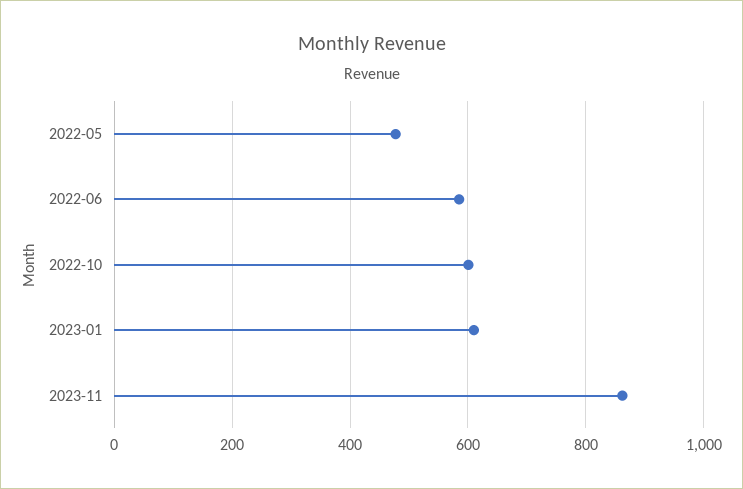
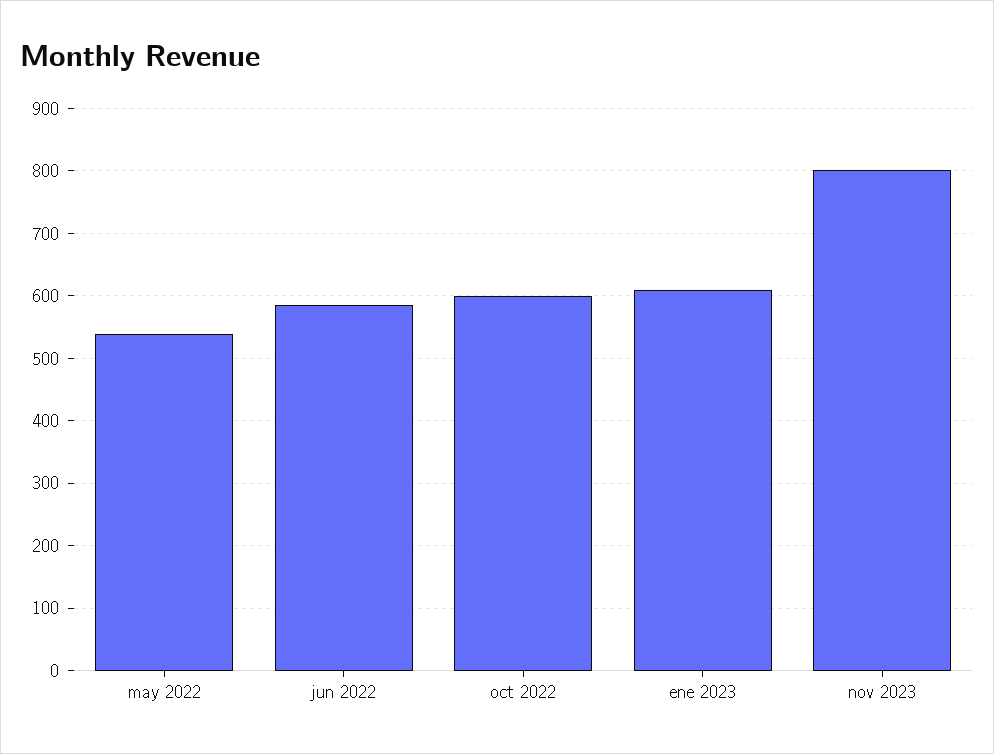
2022-05: 480 -> 540
2023-11: 860 -> 800

